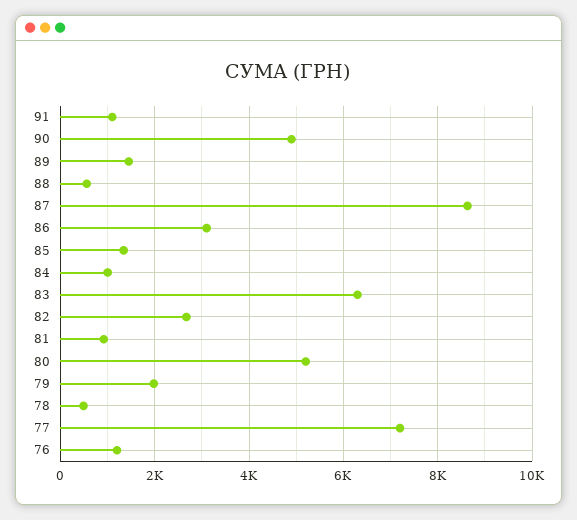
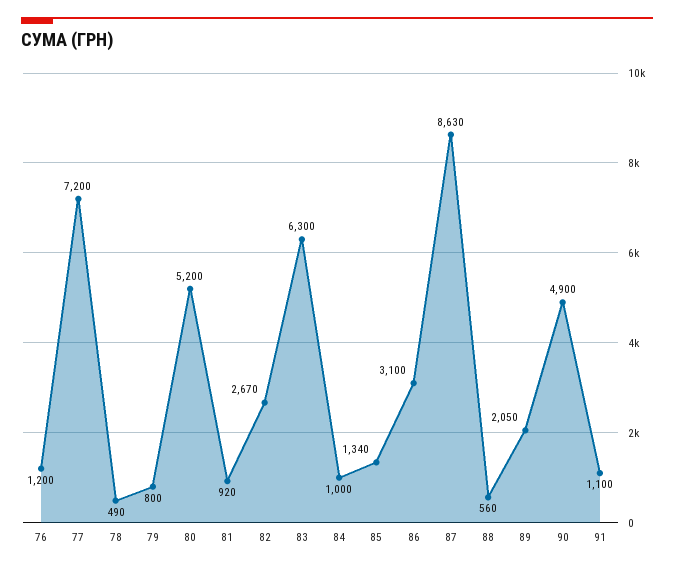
89: 1400 -> 2050
79: 2000 -> 800

